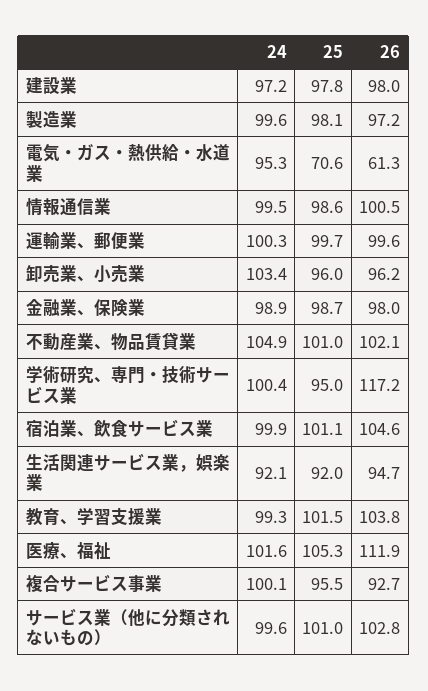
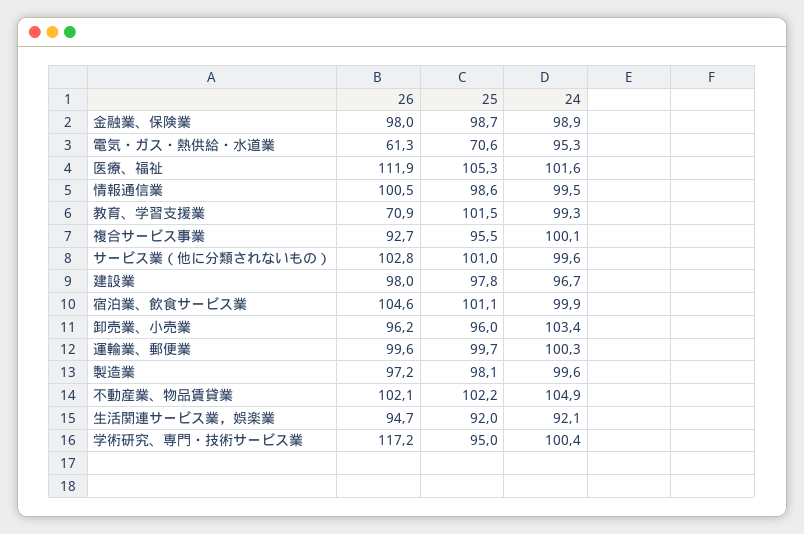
24, 建設業: 97.2 -> 96.7
25, 不動産業、物品賃貸業: 101 -> 102.2
26, 教育、学習支援業: 103.8 -> 70.9

